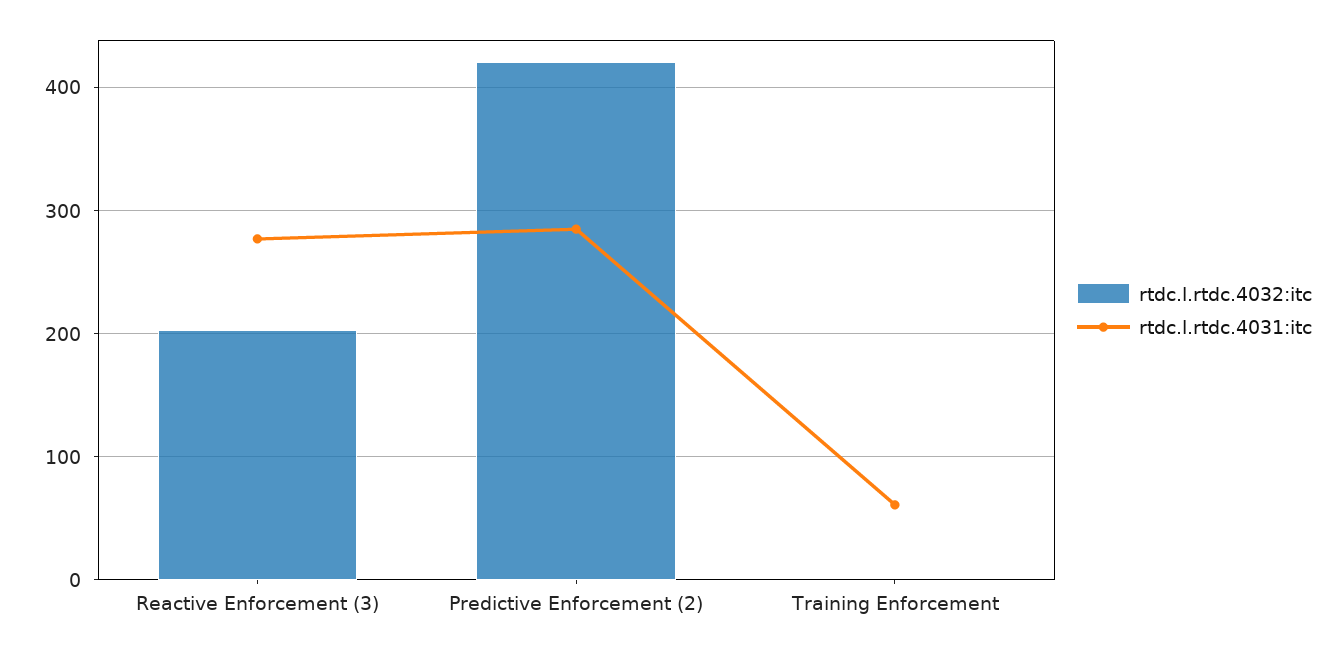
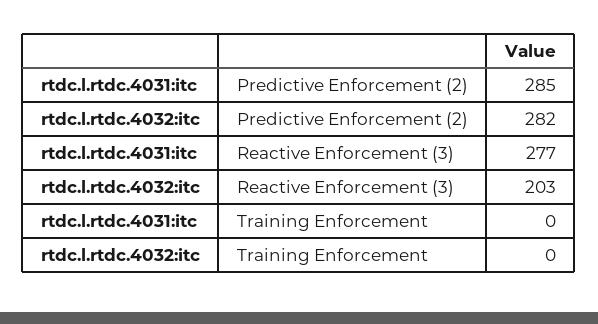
rtdc.l.rtdc.4032:itc, Predictive Enforcement (2): 420 -> 282
rtdc.l.rtdc.4031:itc, Training Enforcement: 60 -> 0

